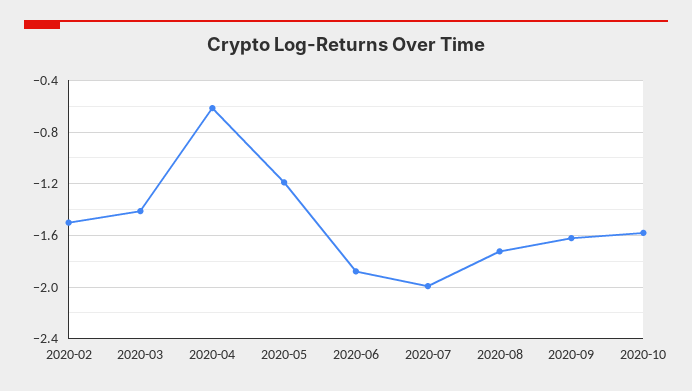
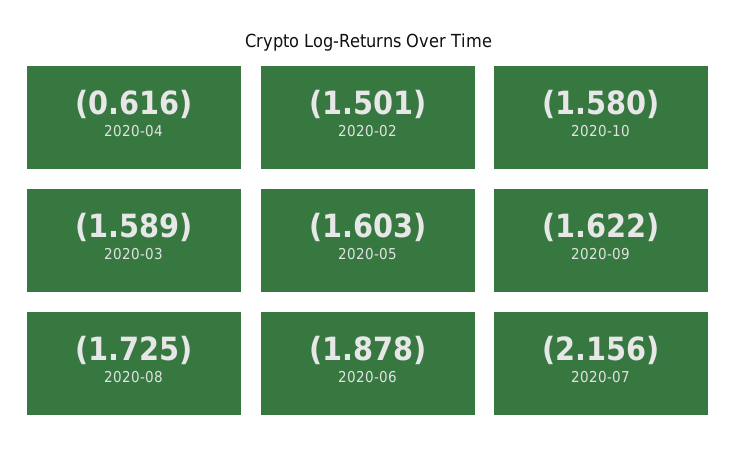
2020-03: -1.4 -> -1.589
2020-05: -1.2 -> -1.603
2020-07: -2 -> -2.156

